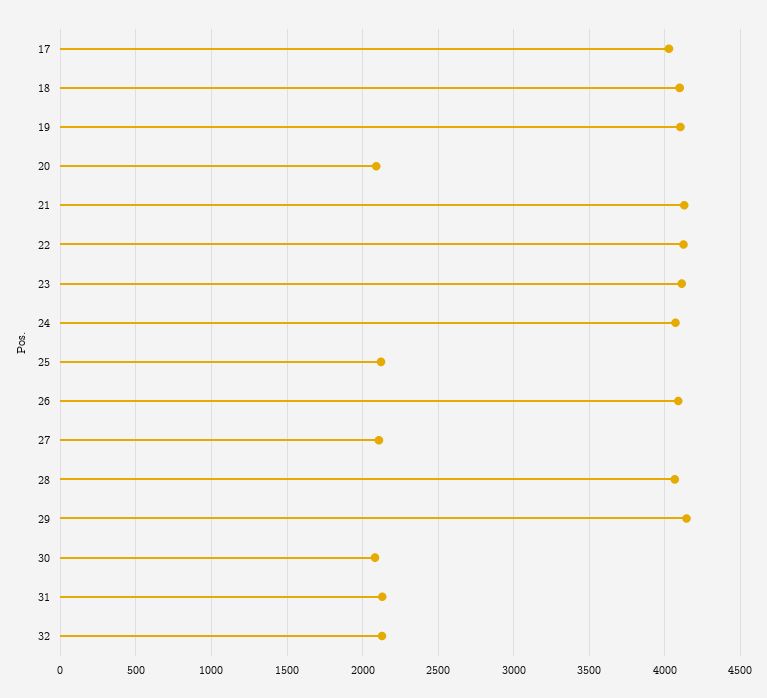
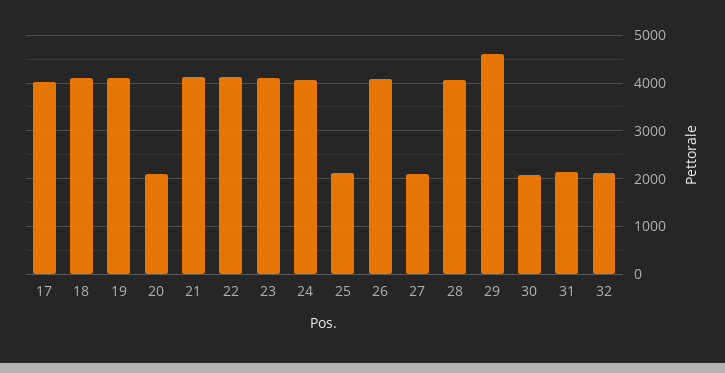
29: 4150 -> 4600

